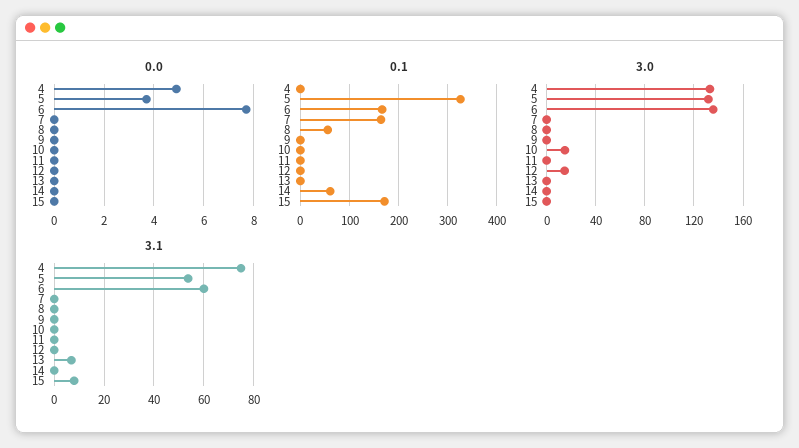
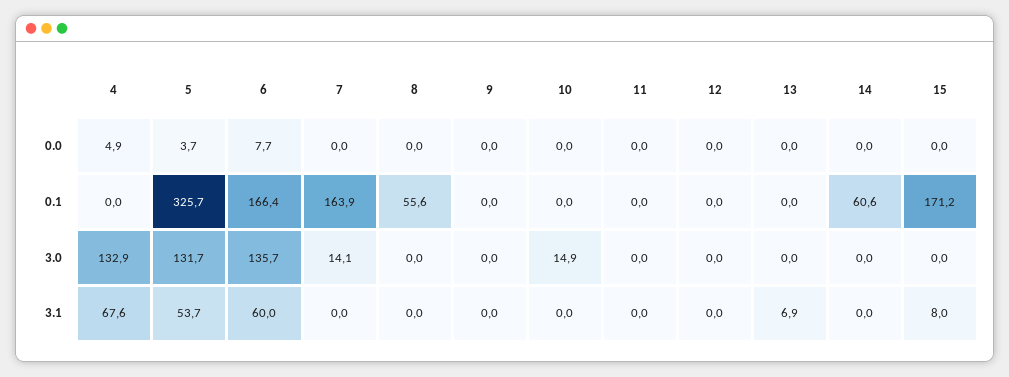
3.0, 7: 0 -> 14.1
3.0, 12: 15 -> 0
3.1, 4: 75 -> 67.6

